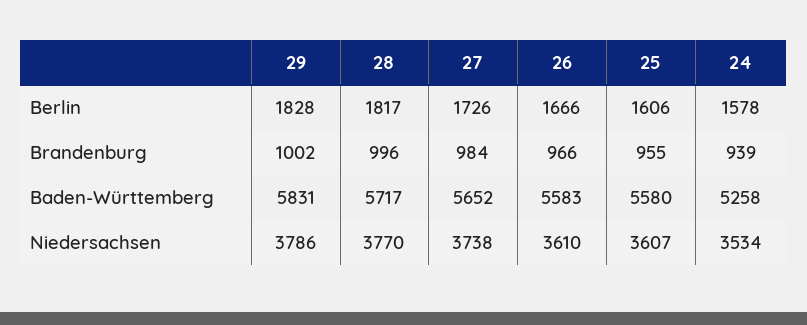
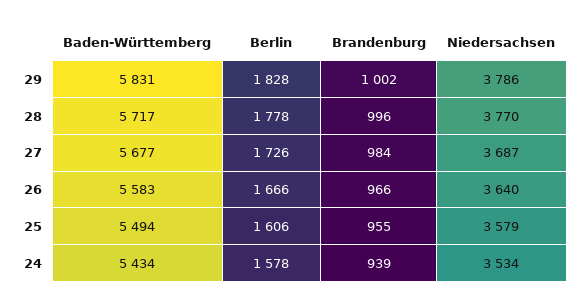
28, Berlin: 1817 -> 1778
27, Baden-Württemberg: 5652 -> 5677
25, Baden-Württemberg: 5580 -> 5494
24, Baden-Württemberg: 5258 -> 5434
27, Niedersachsen: 3738 -> 3687
26, Niedersachsen: 3610 -> 3640
25, Niedersachsen: 3607 -> 3579

